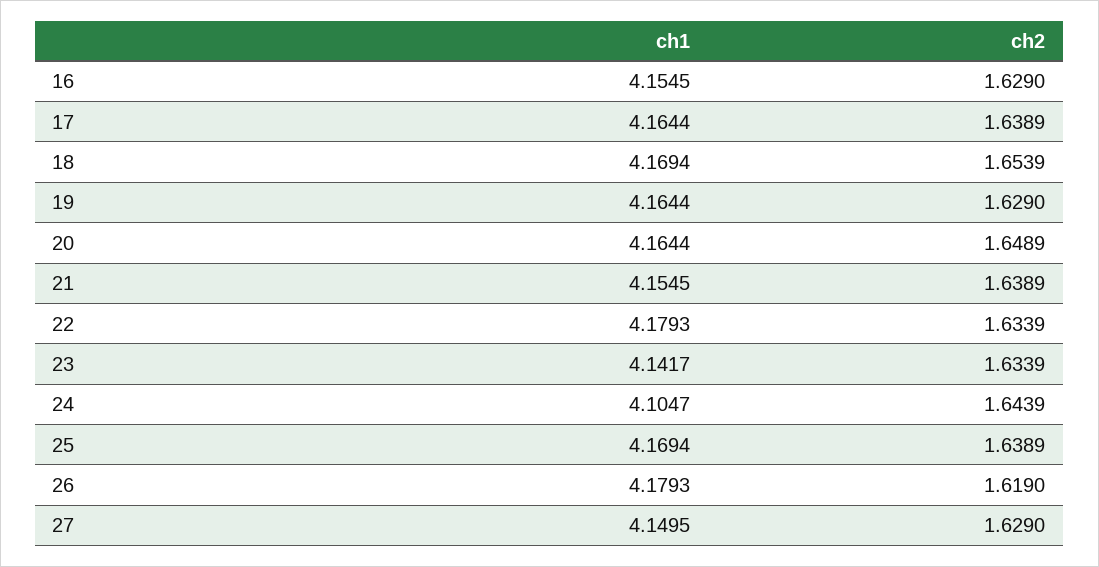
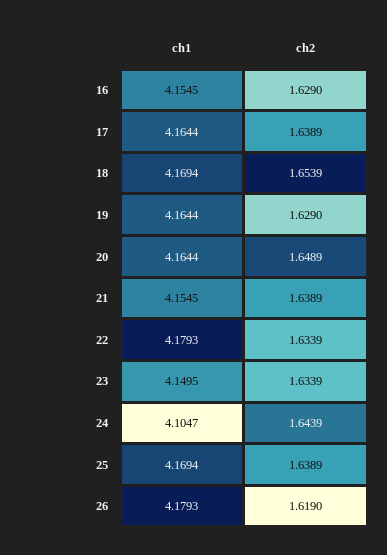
ch1, 23: 4.1417 -> 4.1495
ch1, 27: 4.1495 -> none
ch2, 27: 1.629 -> none

